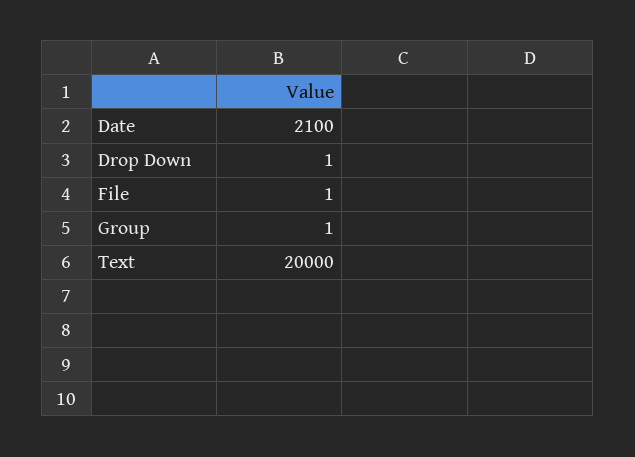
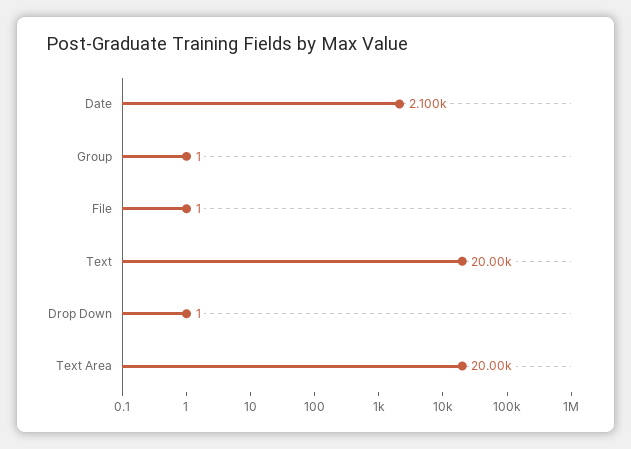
Text Area: none -> 20000

